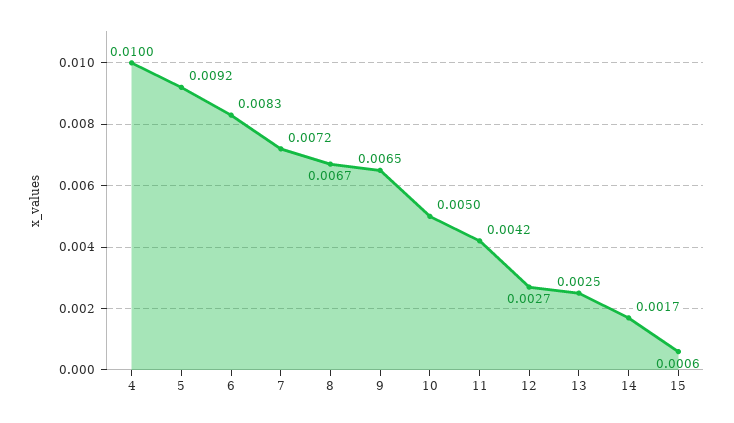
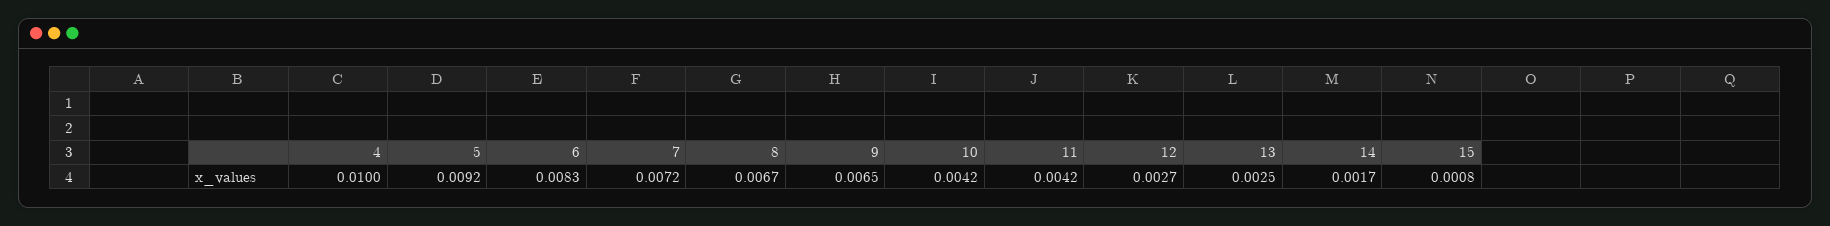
10: 0.005 -> 0.0042
15: 0.0006 -> 0.0008

